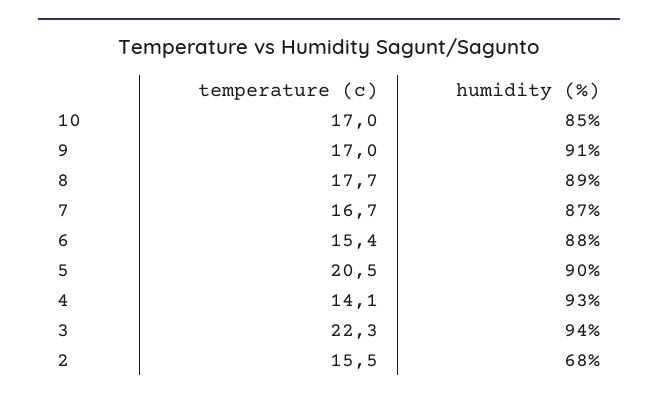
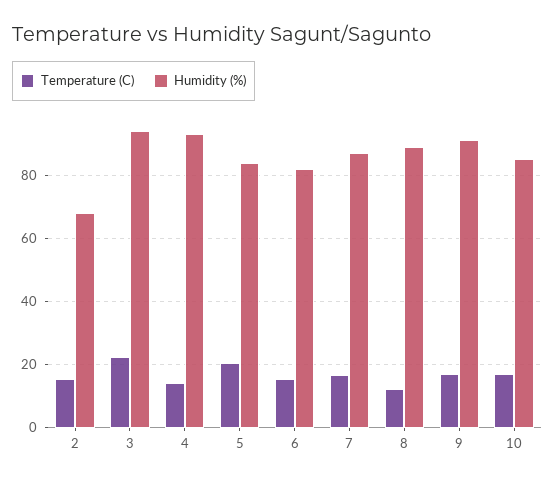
temperature (c), 8: 17.7 -> 12
humidity (%), 6: 88 -> 82
humidity (%), 5: 90 -> 84

